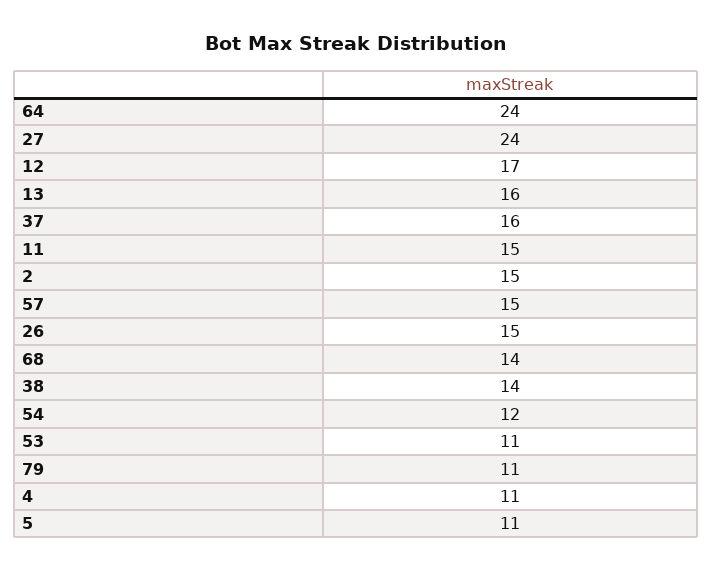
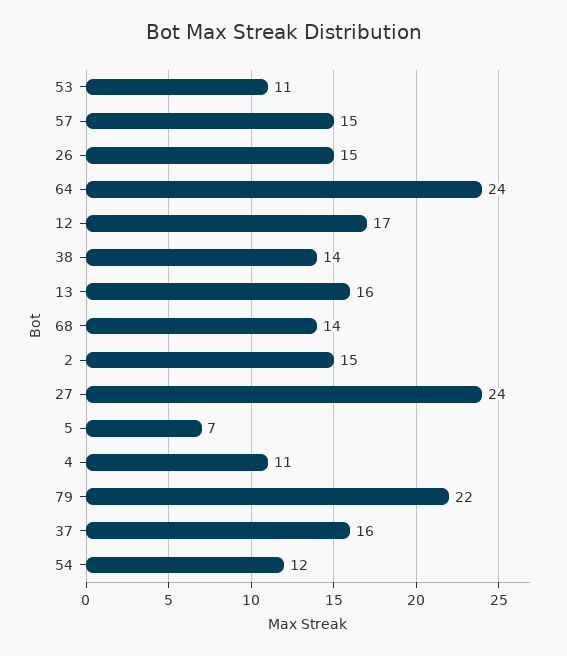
11: 15 -> none
79: 11 -> 22
5: 11 -> 7

